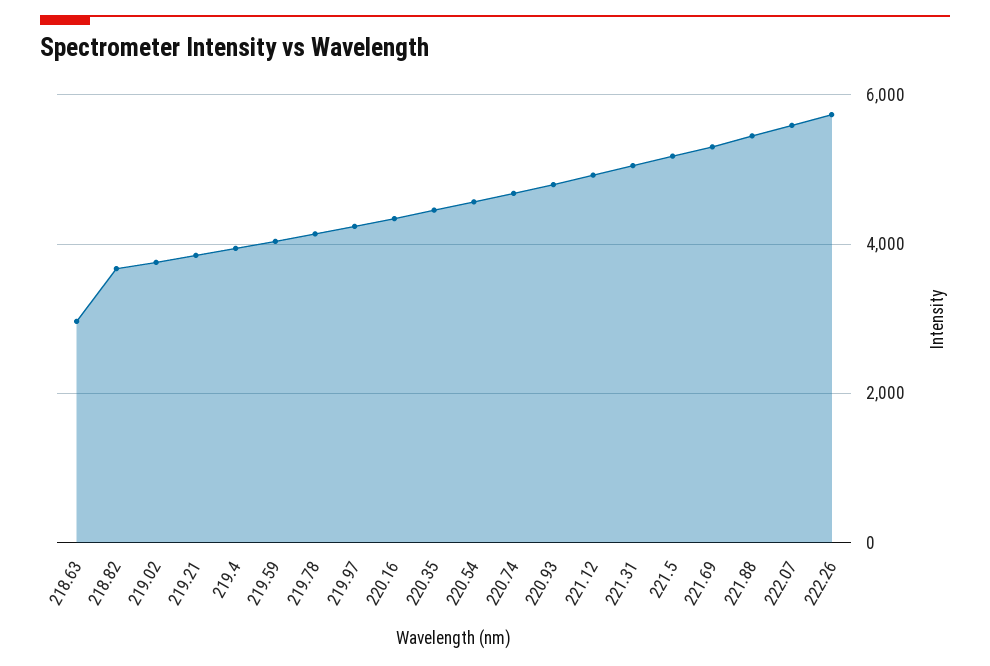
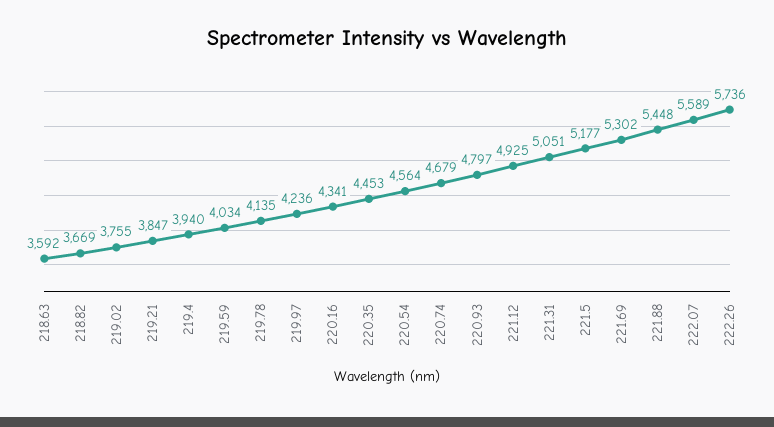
218.63: 3000 -> 3592

